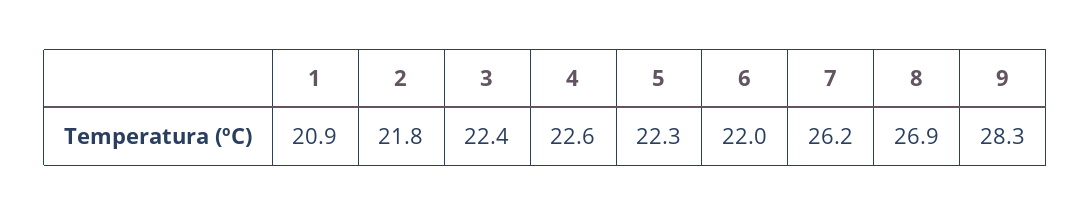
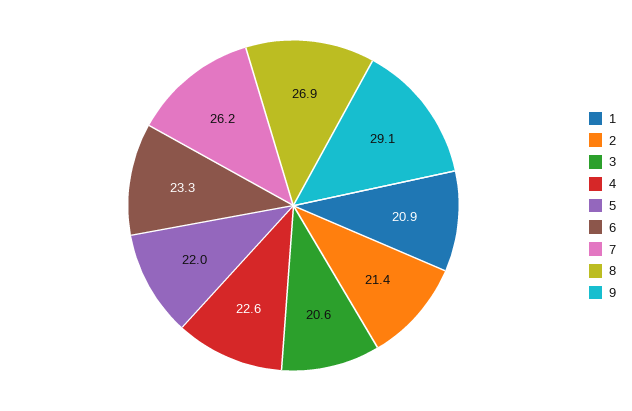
2: 21.8 -> 21.4
3: 22.4 -> 20.6
5: 22.3 -> 22
6: 22 -> 23.3
9: 28.3 -> 29.1

